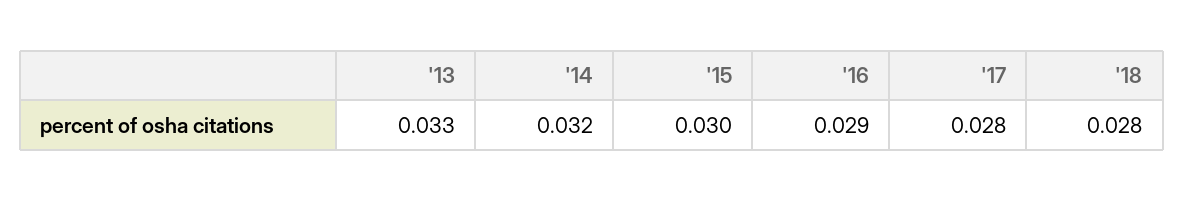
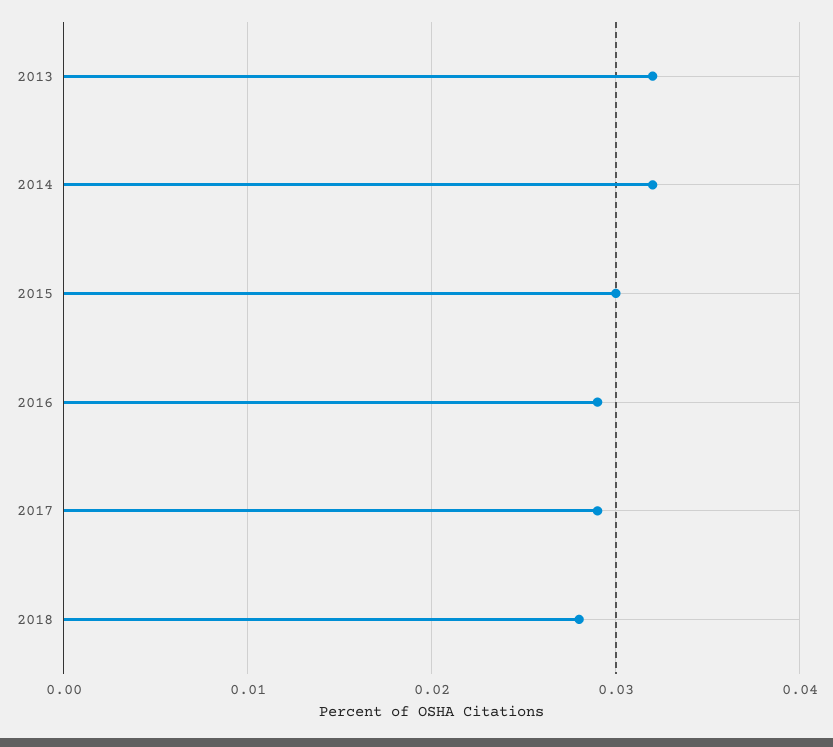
'13: 0.033 -> 0.032
'17: 0.028 -> 0.029

